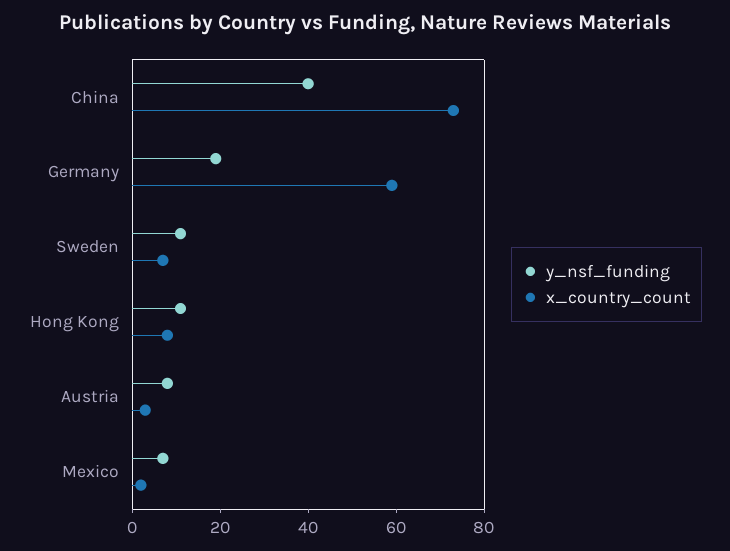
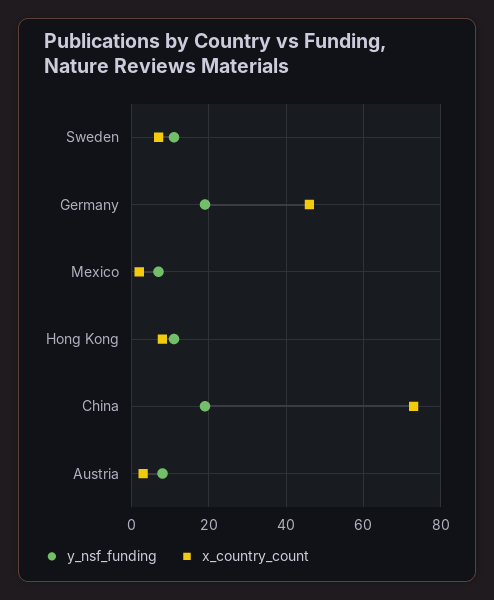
y_nsf_funding, China: 40 -> 20
x_country_count, Germany: 60 -> 45

